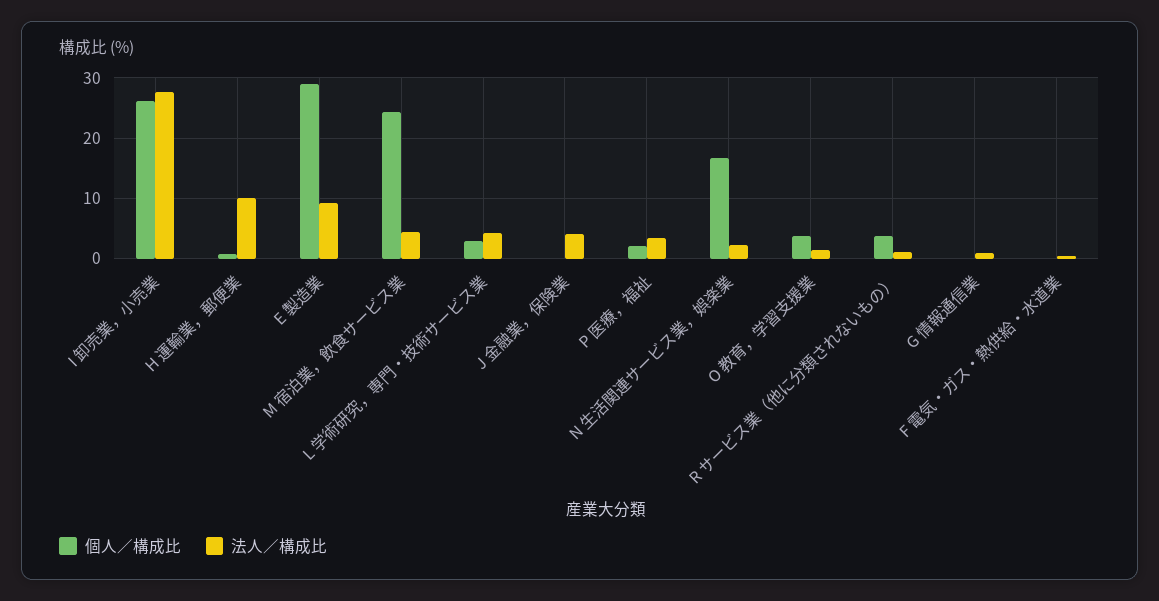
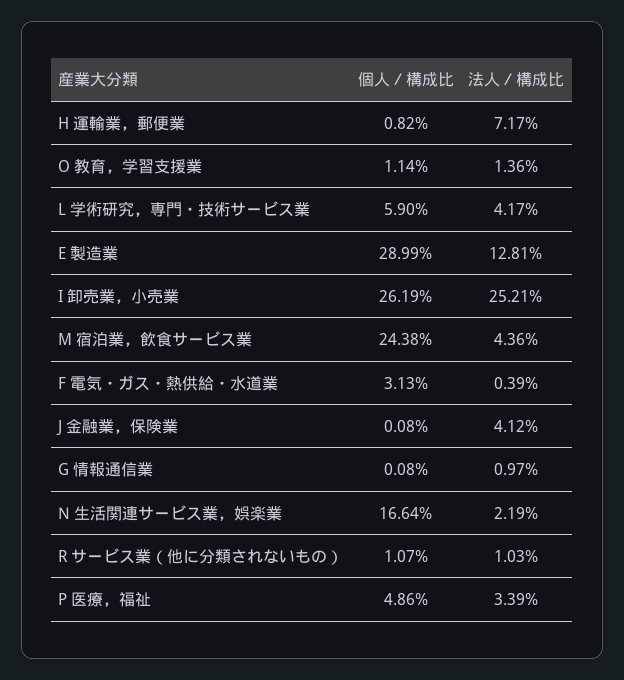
法人／構成比, I 卸売業，小売業: 28 -> 25.21
法人／構成比, H 運輸業，郵便業: 10 -> 7.17
法人／構成比, E 製造業: 9 -> 12.81
個人／構成比, L 学術研究，専門・技術サービス業: 3 -> 5.9
個人／構成比, P 医療，福祉: 2 -> 4.86
個人／構成比, O 教育，学習支援業: 4 -> 1.14
個人／構成比, R サービス業（他に分類されないもの）: 4 -> 1.07
個人／構成比, F 電気・ガス・熱供給・水道業: 0 -> 3.13

